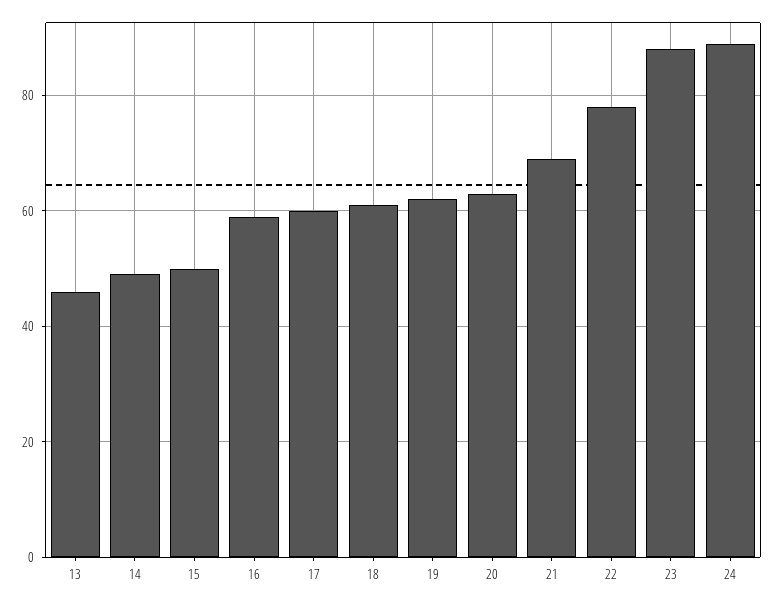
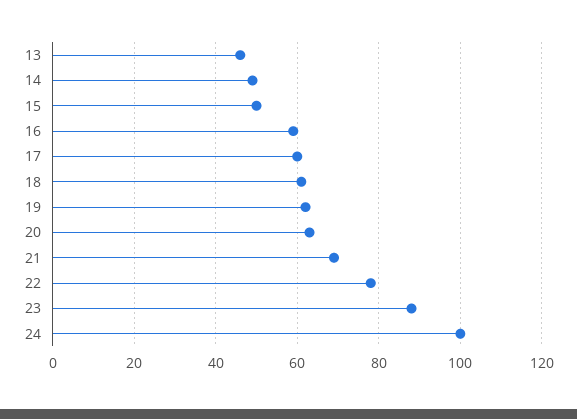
24: 90 -> 100

